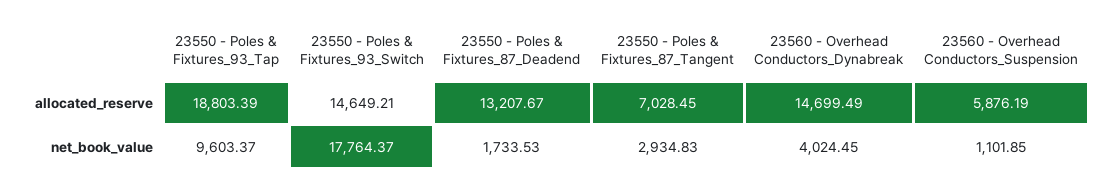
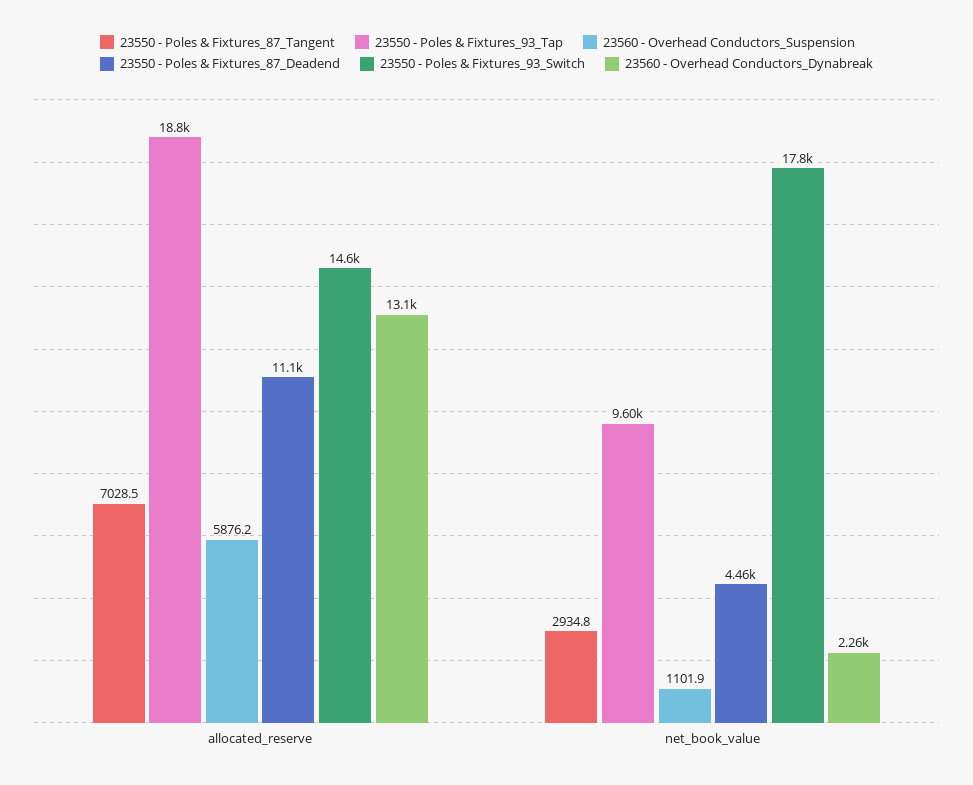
23550 - Poles & Fixtures_87_Deadend, allocated_reserve: 13207.67 -> 11100
23560 - Overhead Conductors_Dynabreak, allocated_reserve: 14699.49 -> 13100
23550 - Poles & Fixtures_87_Deadend, net_book_value: 1733.53 -> 4460
23560 - Overhead Conductors_Dynabreak, net_book_value: 4024.45 -> 2260

